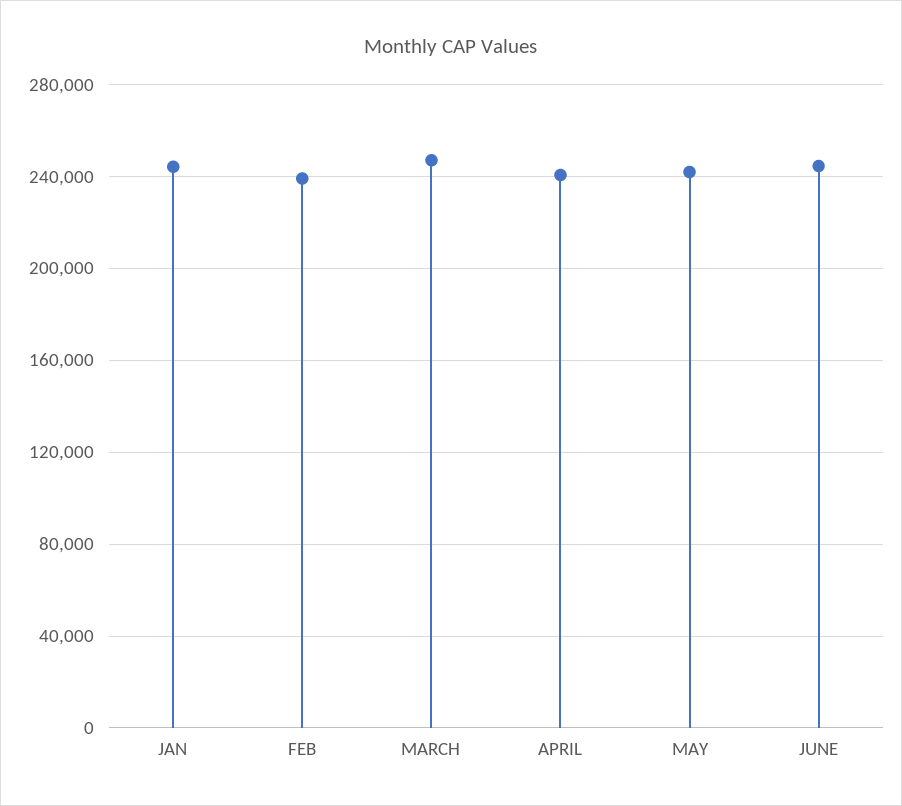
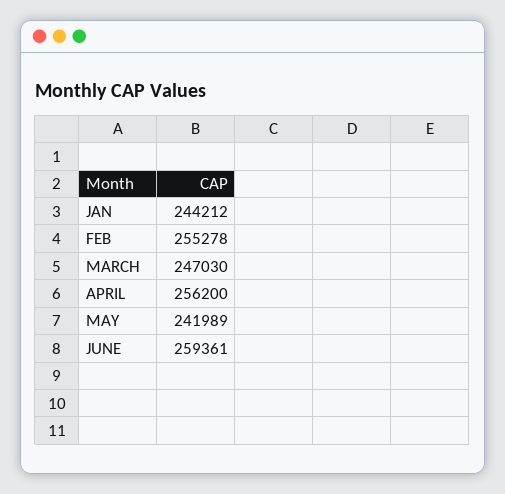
FEB: 240000 -> 255278
APRIL: 240000 -> 256200
JUNE: 245000 -> 259361

